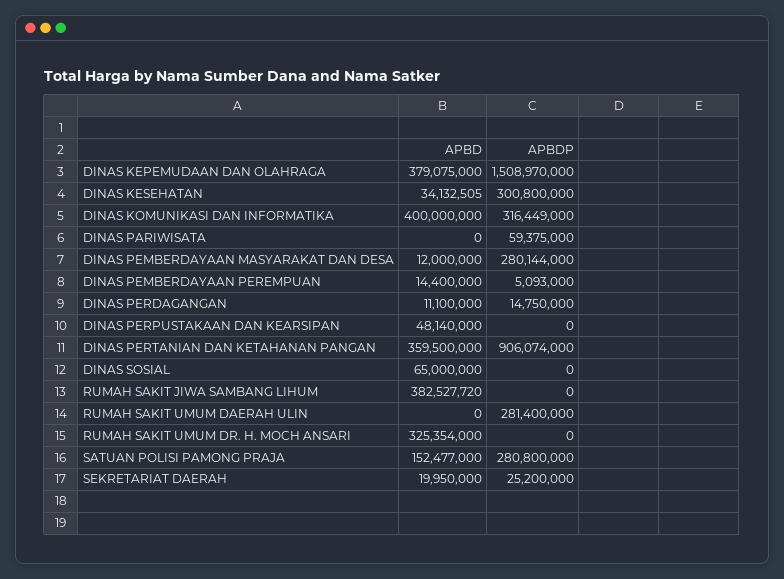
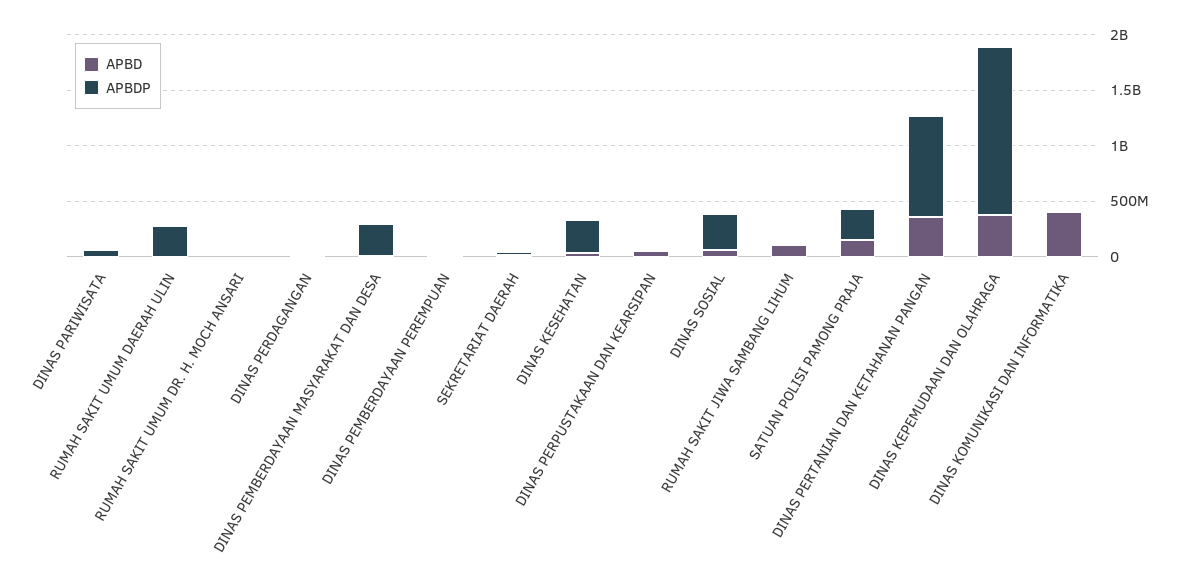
APBDP, DINAS KOMUNIKASI DAN INFORMATIKA: 316449000 -> 0
APBDP, DINAS SOSIAL: 0 -> 300000000
APBD, RUMAH SAKIT JIWA SAMBANG LIHUM: 382527720 -> 100000000
APBD, RUMAH SAKIT UMUM DR. H. MOCH ANSARI: 325354000 -> 0

